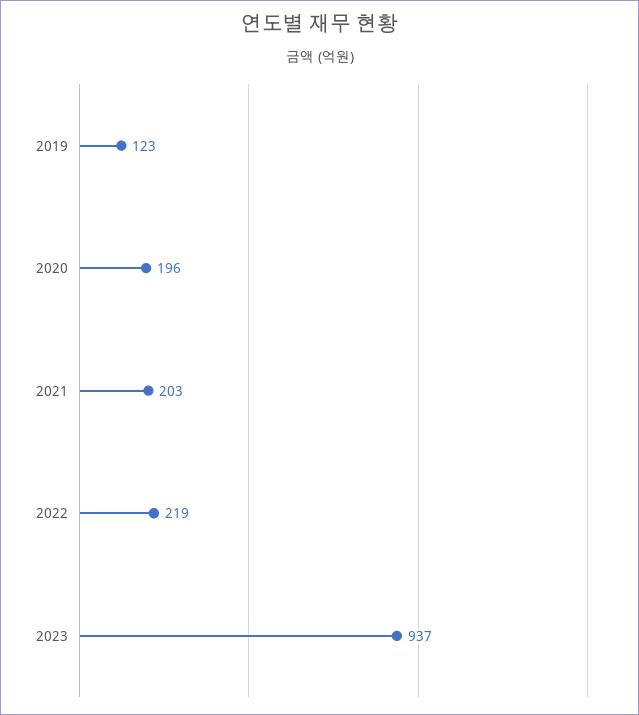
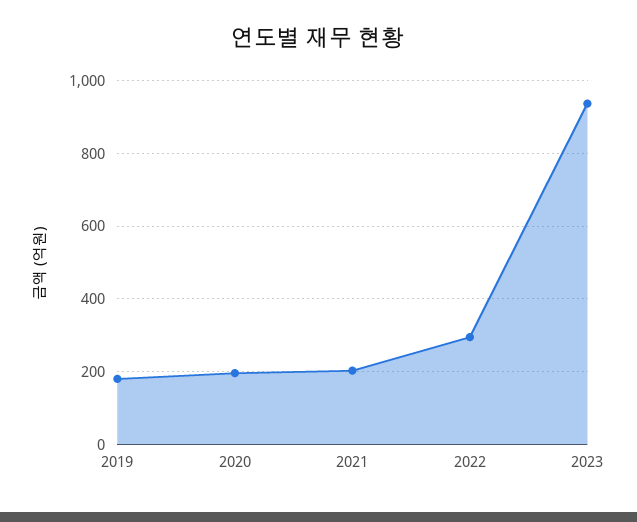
2019: 123 -> 180
2022: 219 -> 300

